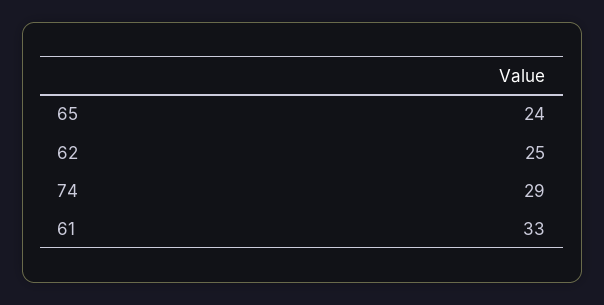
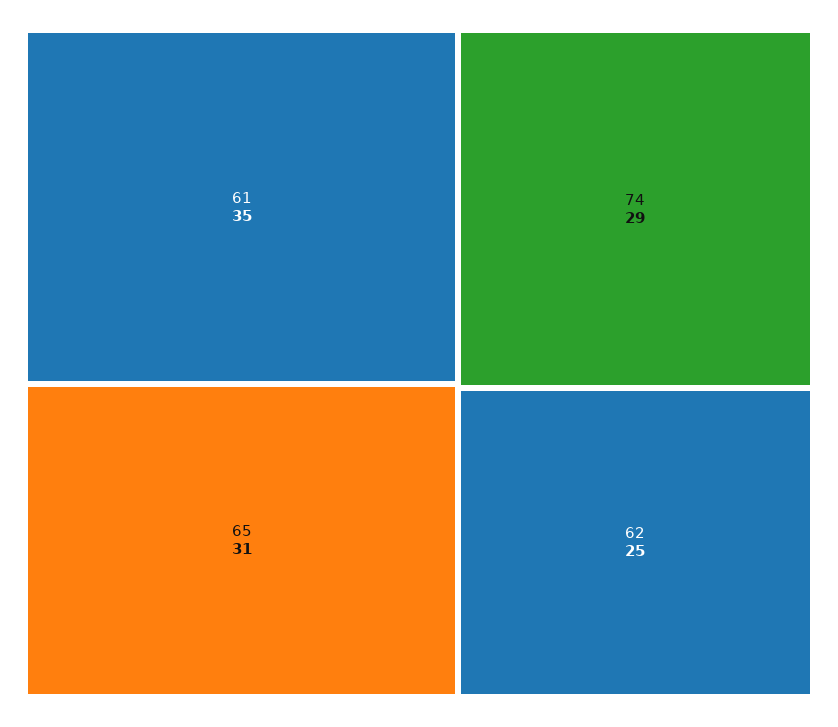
65: 24 -> 31
61: 33 -> 35

